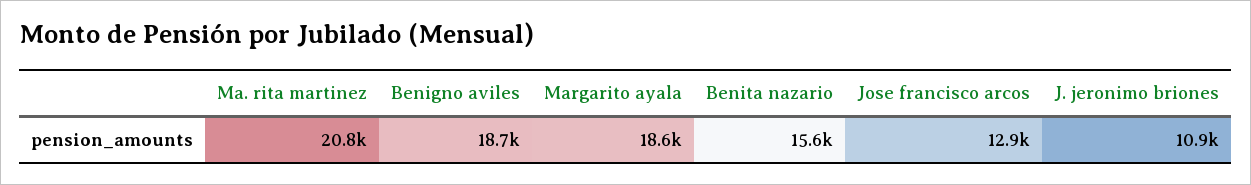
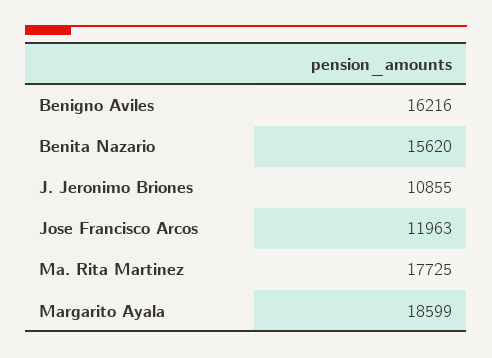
Ma. rita martinez: 20800 -> 17725
Benigno aviles: 18700 -> 16216
Jose francisco arcos: 12900 -> 11963

